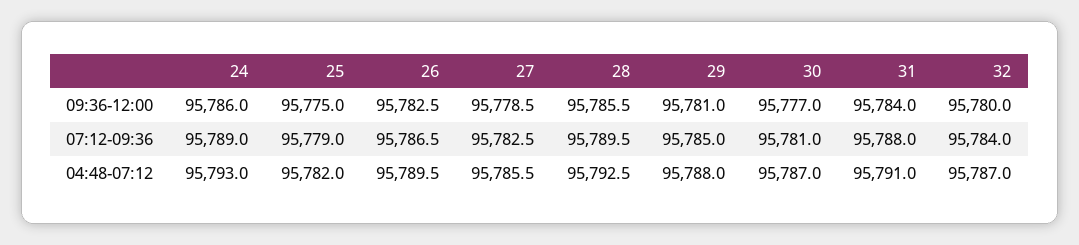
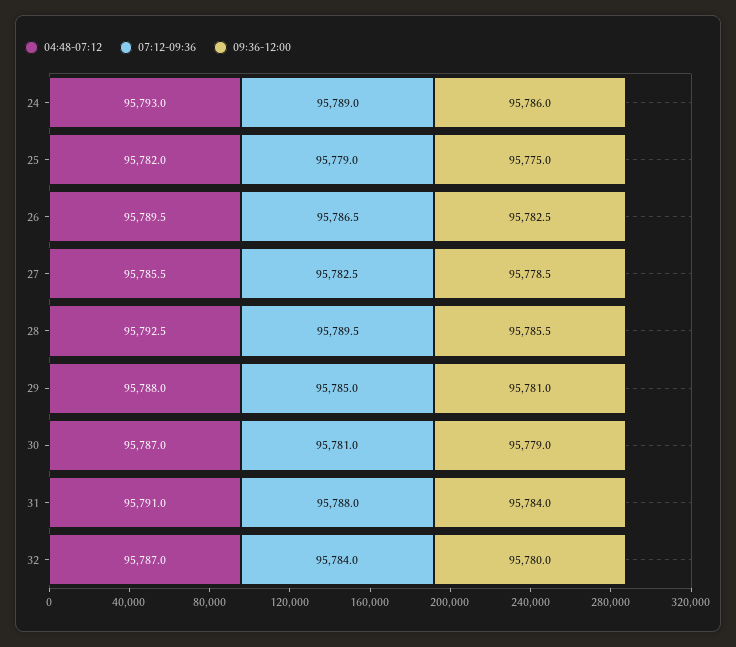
09:36-12:00, 30: 95777 -> 95779

